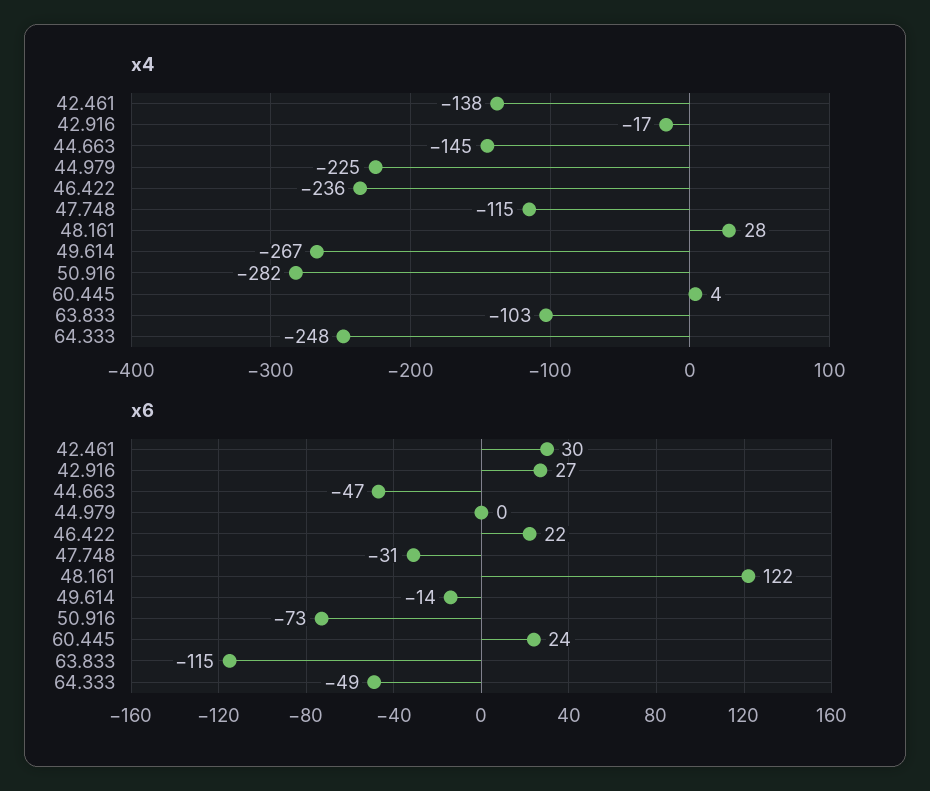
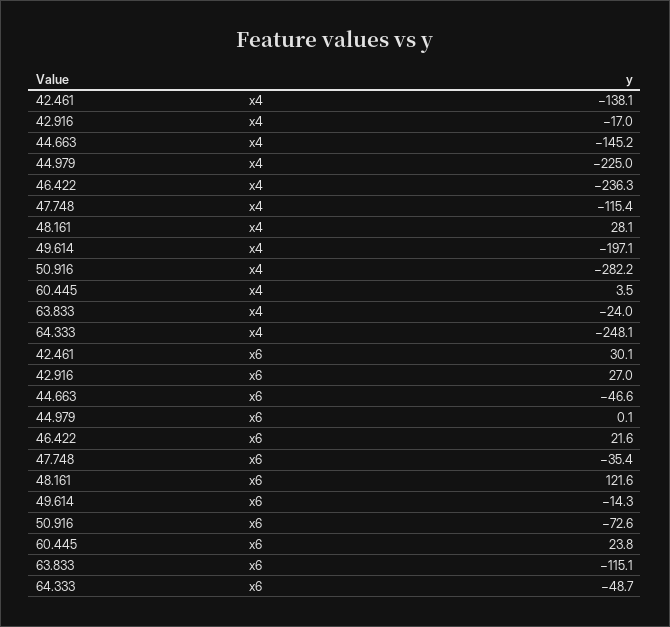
x4, 49.614: -267 -> -197.1
x4, 63.833: -103 -> -24
x6, 47.748: -31 -> -35.4

